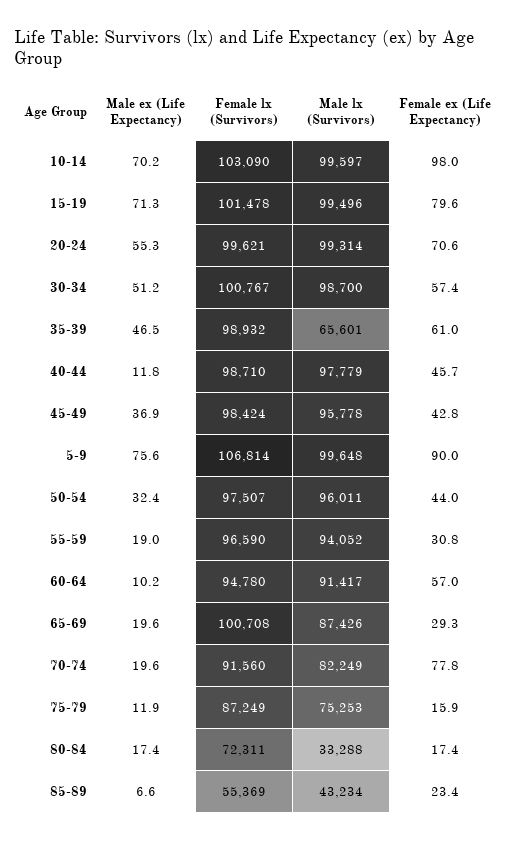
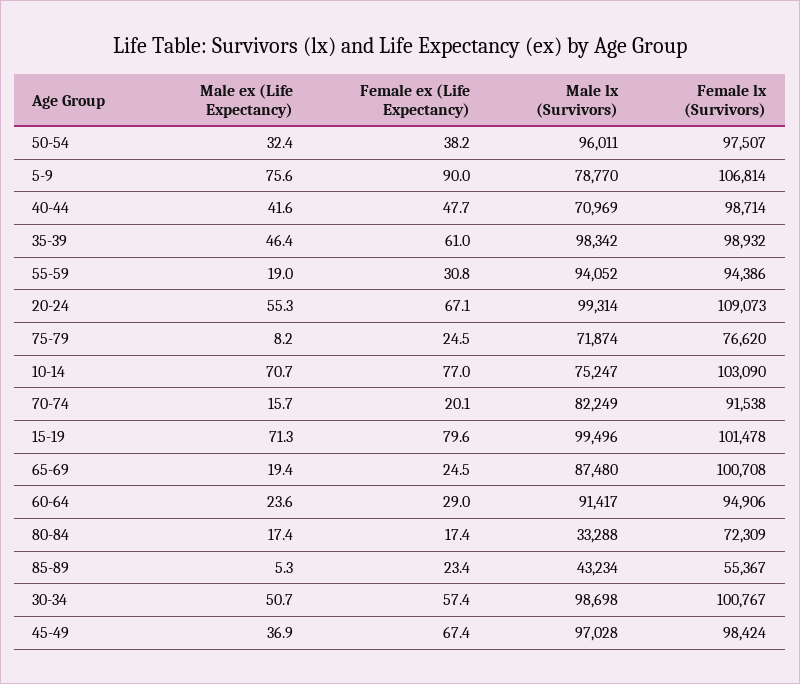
Male ex (Life Expectancy), 10-14: 70.2 -> 70.7
Male lx (Survivors), 10-14: 99597 -> 75247
Female ex (Life Expectancy), 10-14: 98 -> 77
Female lx (Survivors), 20-24: 99621 -> 109073
Female ex (Life Expectancy), 20-24: 70.6 -> 67.1
Male ex (Life Expectancy), 30-34: 51.2 -> 50.7
Male lx (Survivors), 30-34: 98700 -> 98698
Male ex (Life Expectancy), 35-39: 46.5 -> 46.4
Male lx (Survivors), 35-39: 65601 -> 98342
Male ex (Life Expectancy), 40-44: 11.8 -> 41.6
Female lx (Survivors), 40-44: 98710 -> 98714
Male lx (Survivors), 40-44: 97779 -> 70969
Female ex (Life Expectancy), 40-44: 45.7 -> 47.7
Male lx (Survivors), 45-49: 95778 -> 97028
Female ex (Life Expectancy), 45-49: 42.8 -> 67.4
Male lx (Survivors), 5-9: 99648 -> 78770
Female ex (Life Expectancy), 50-54: 44 -> 38.2
Female lx (Survivors), 55-59: 96590 -> 94386
Male ex (Life Expectancy), 60-64: 10.2 -> 23.6
Female lx (Survivors), 60-64: 94780 -> 94906
Female ex (Life Expectancy), 60-64: 57 -> 29
Male ex (Life Expectancy), 65-69: 19.6 -> 19.4
Male lx (Survivors), 65-69: 87426 -> 87480
Female ex (Life Expectancy), 65-69: 29.3 -> 24.5
Male ex (Life Expectancy), 70-74: 19.6 -> 15.7
Female lx (Survivors), 70-74: 91560 -> 91538
Female ex (Life Expectancy), 70-74: 77.8 -> 20.1
Male ex (Life Expectancy), 75-79: 11.9 -> 8.2
Female lx (Survivors), 75-79: 87249 -> 76620
Male lx (Survivors), 75-79: 75253 -> 71874
Female ex (Life Expectancy), 75-79: 15.9 -> 24.5
Female lx (Survivors), 80-84: 72311 -> 72309
Male ex (Life Expectancy), 85-89: 6.6 -> 5.3
Female lx (Survivors), 85-89: 55369 -> 55367

